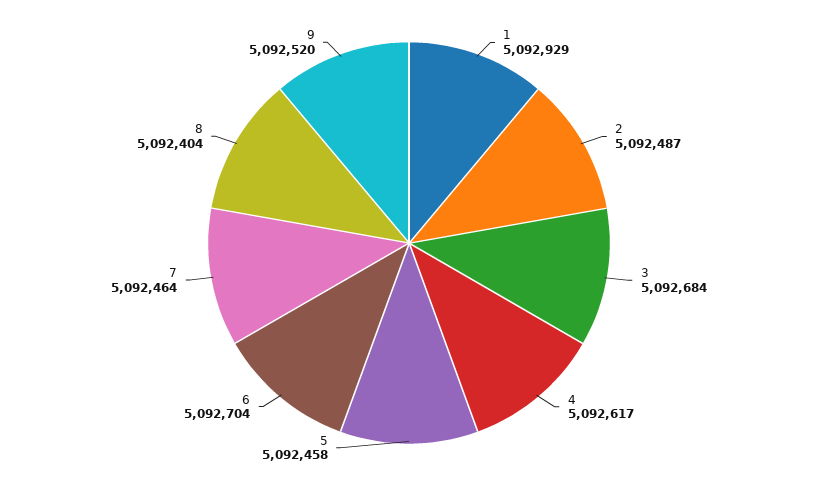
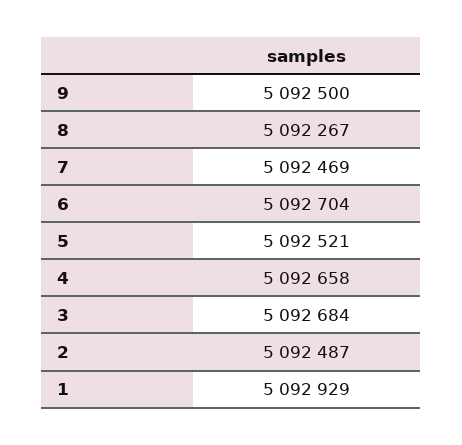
4: 5092617 -> 5092658
5: 5092458 -> 5092521
7: 5092464 -> 5092469
8: 5092404 -> 5092267
9: 5092520 -> 5092500

